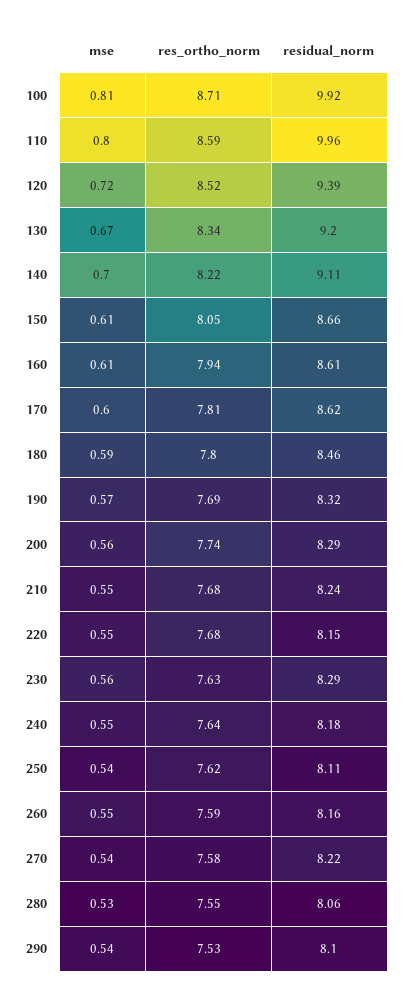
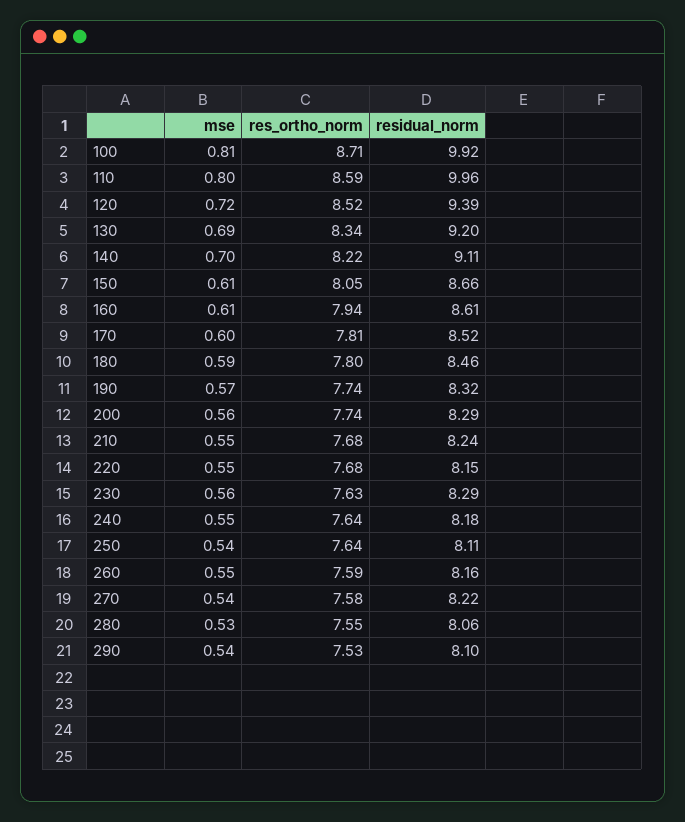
mse, 130: 0.67 -> 0.69
residual_norm, 170: 8.62 -> 8.52
res_ortho_norm, 190: 7.69 -> 7.74
res_ortho_norm, 250: 7.62 -> 7.64

